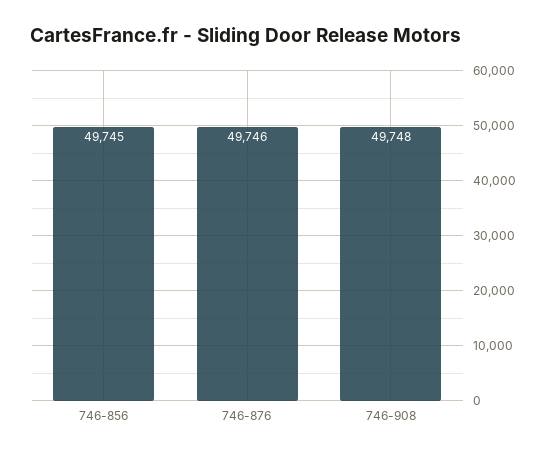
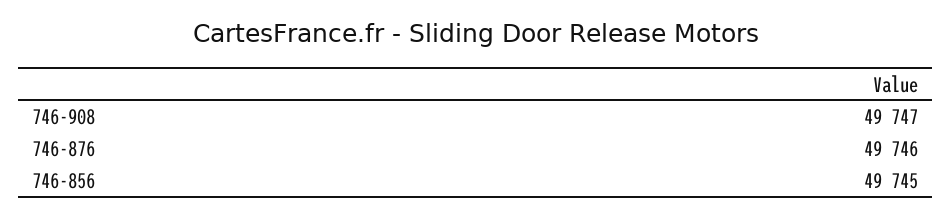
746-908: 49748 -> 49747

